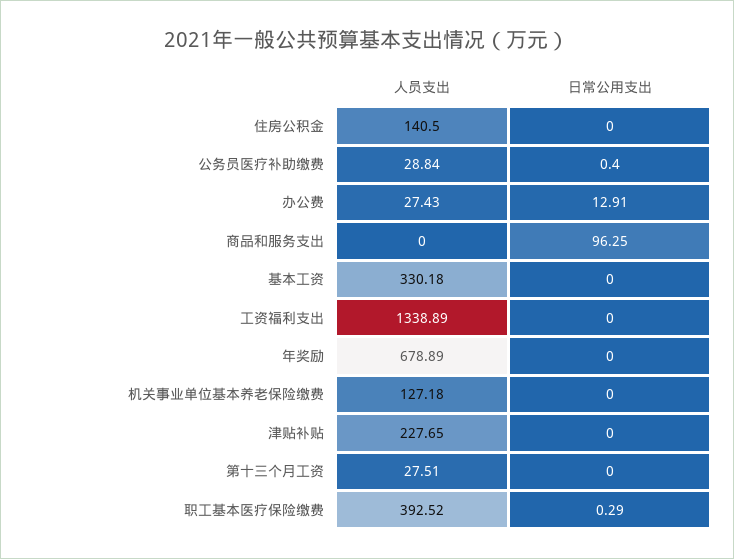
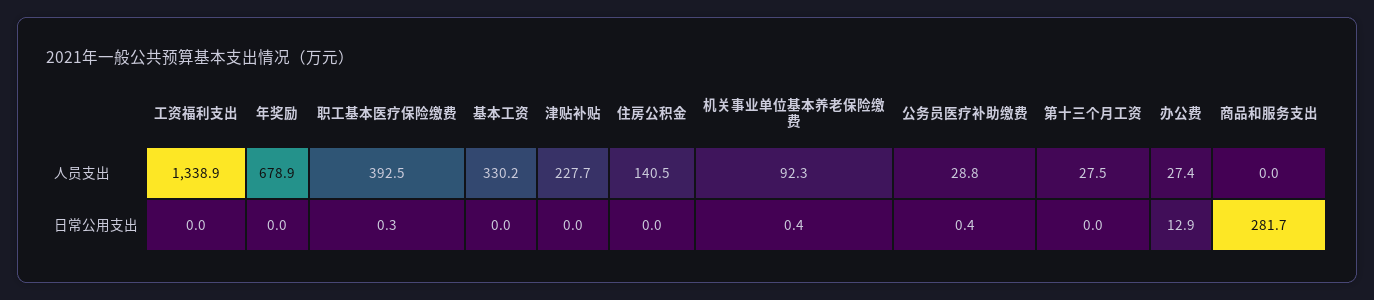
日常公用支出, 商品和服务支出: 96.25 -> 281.7
人员支出, 机关事业单位基本养老保险缴费: 127.18 -> 92.3
日常公用支出, 机关事业单位基本养老保险缴费: 0 -> 0.4

